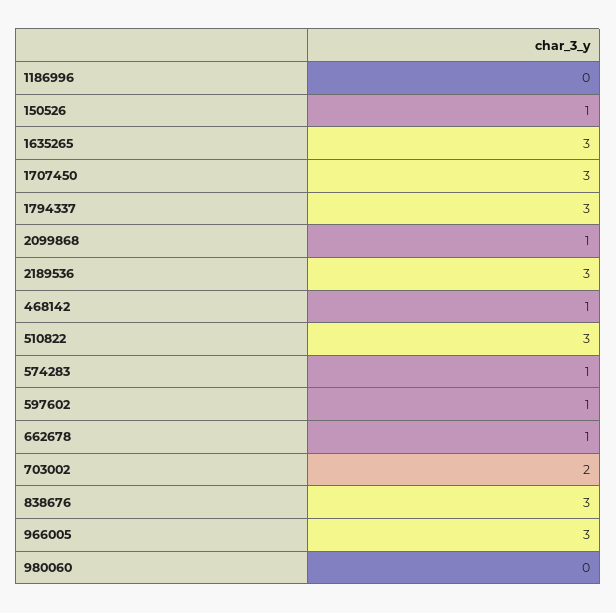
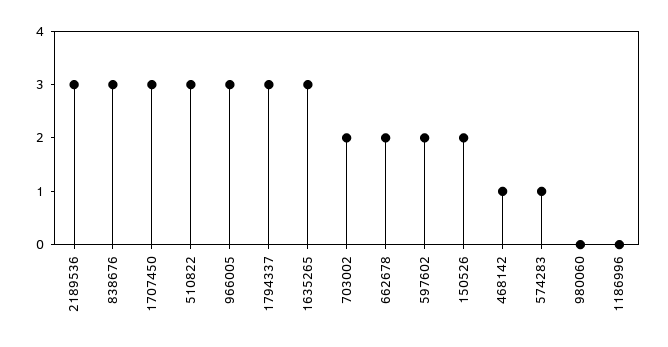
150526: 1 -> 2
2099868: 1 -> none
597602: 1 -> 2
662678: 1 -> 2

